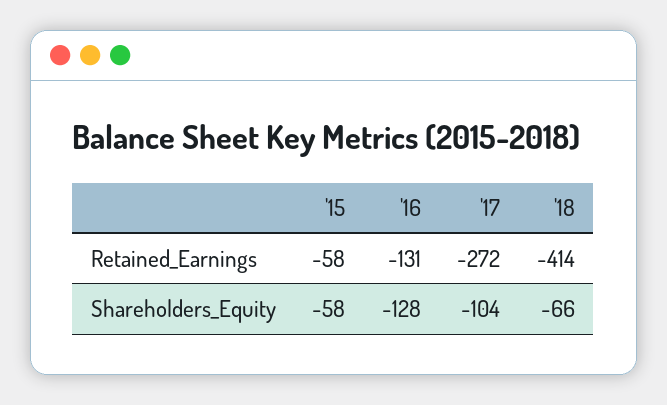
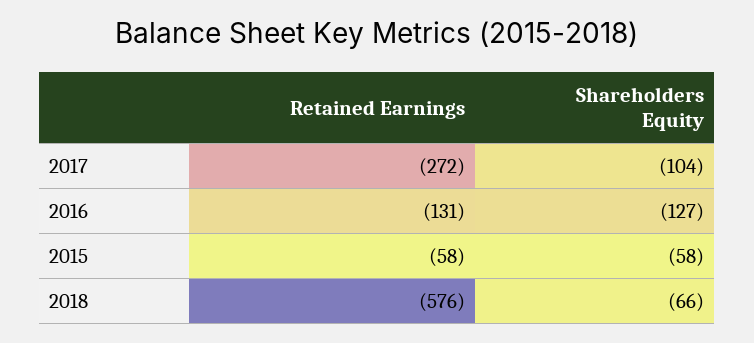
'18, Retained_Earnings: -414 -> -576
'16, Shareholders_Equity: -128 -> -127

